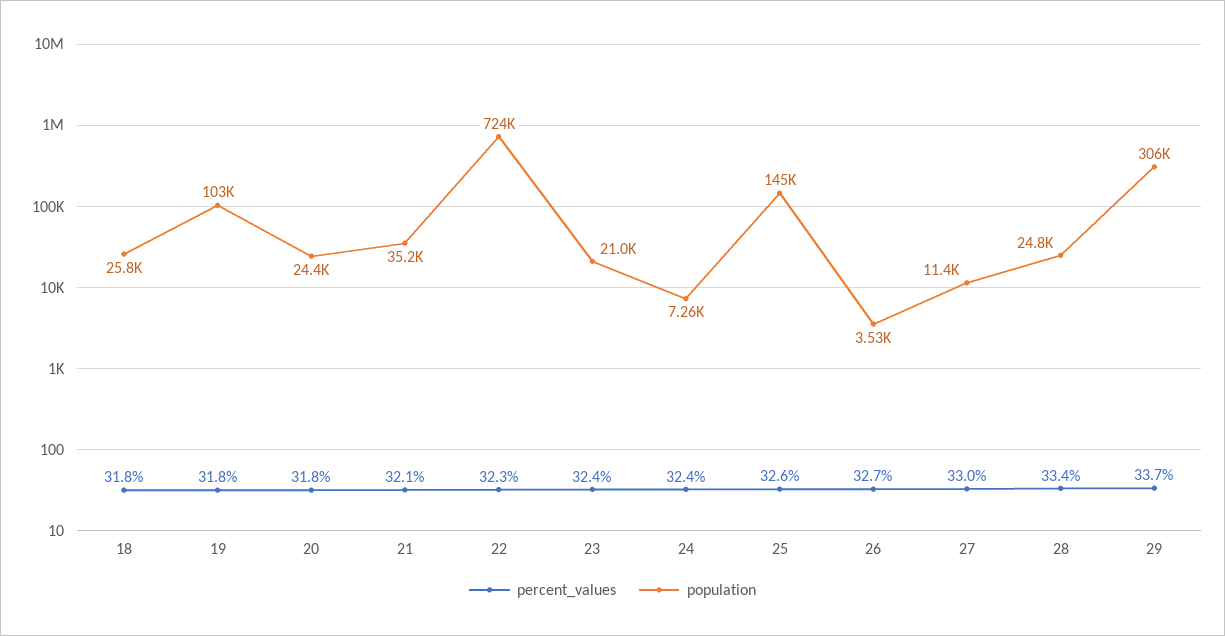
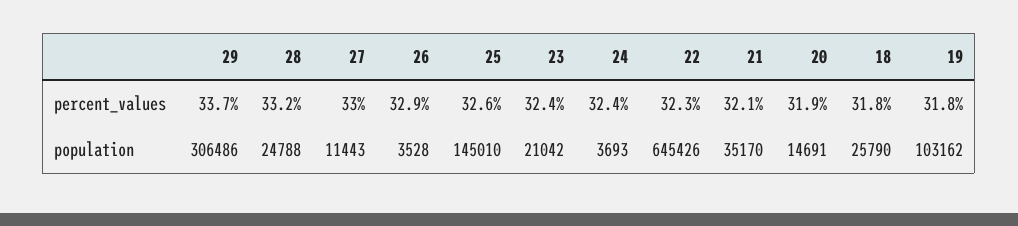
percent_values, 20: 31.8 -> 31.9
population, 20: 24400 -> 14691
population, 22: 724000 -> 645426
population, 24: 7260 -> 3693
percent_values, 26: 32.7 -> 32.9
percent_values, 28: 33.4 -> 33.2

